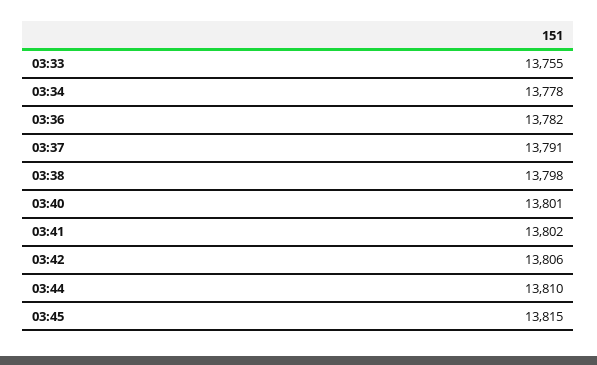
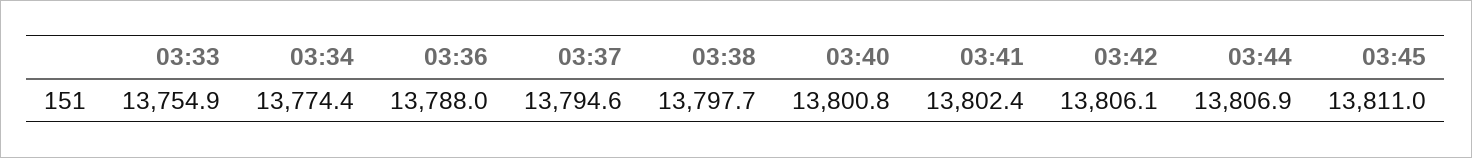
03:34: 13778 -> 13774.4
03:36: 13782 -> 13788
03:37: 13791 -> 13794.6
03:44: 13810 -> 13806.9
03:45: 13815 -> 13811

